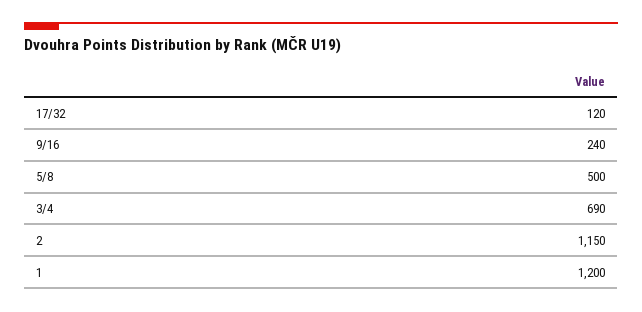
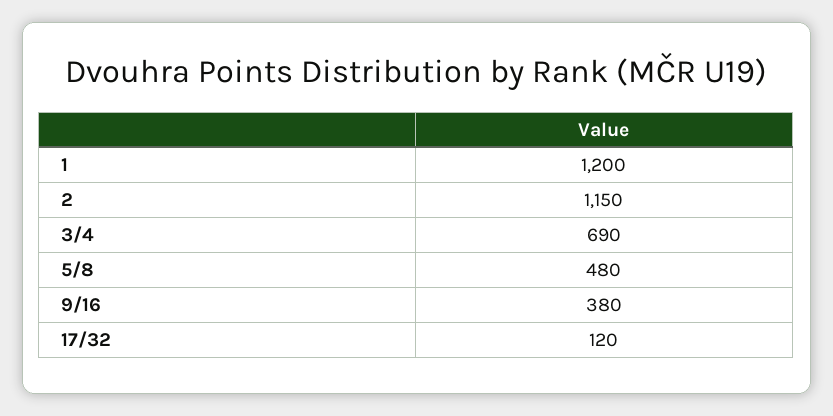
9/16: 240 -> 380
5/8: 500 -> 480

